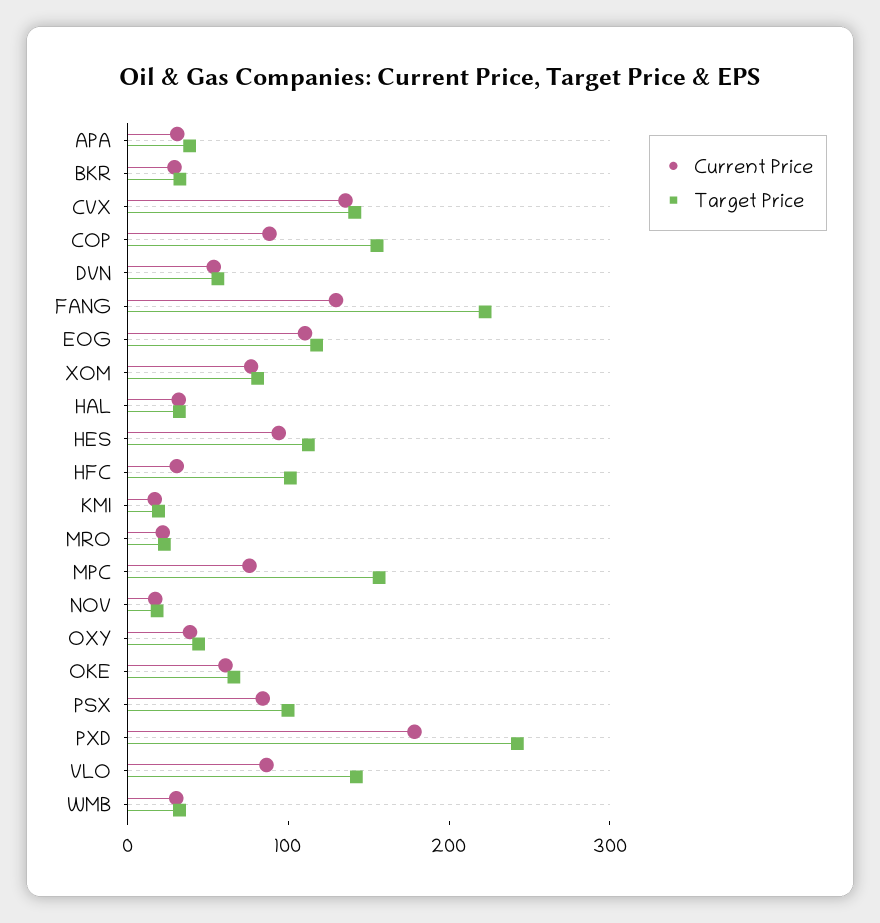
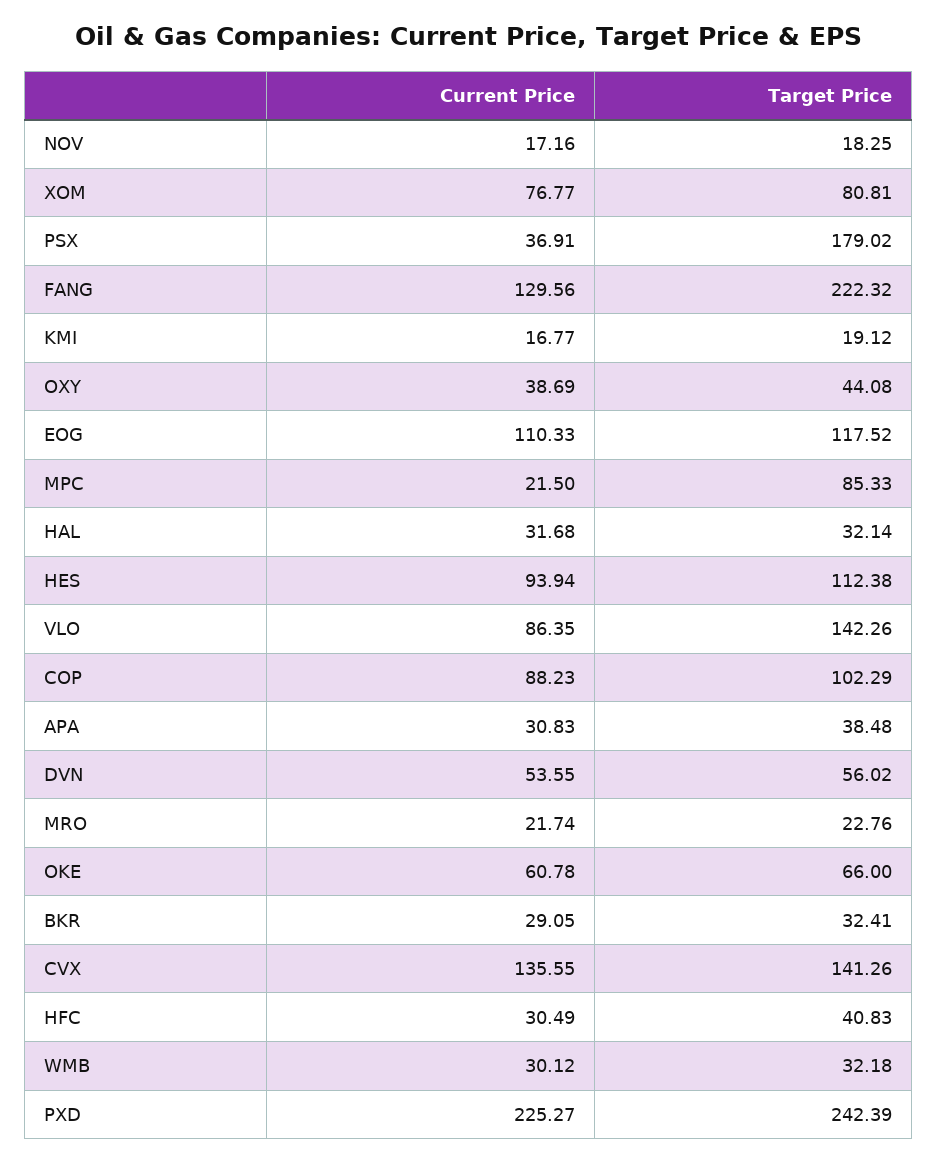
Target Price, COP: 160 -> 102.29
Target Price, HFC: 100 -> 40.83
Current Price, MPC: 80 -> 21.5
Target Price, MPC: 160 -> 85.33
Current Price, PSX: 80 -> 36.91
Target Price, PSX: 100 -> 179.02
Current Price, PXD: 180 -> 225.27

